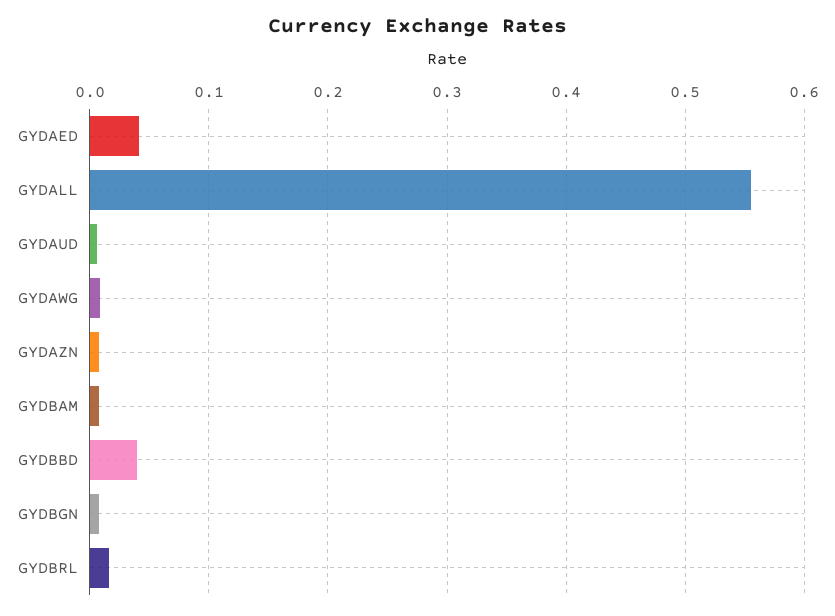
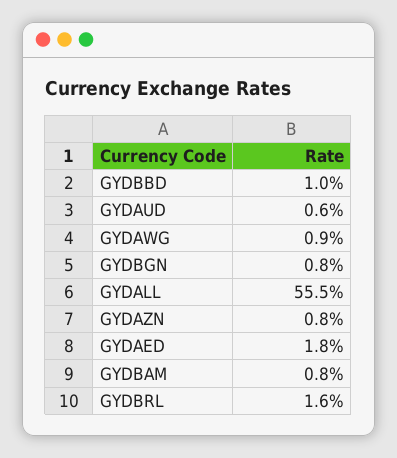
GYDAED: 0.04 -> 0.018
GYDBBD: 0.04 -> 0.01

